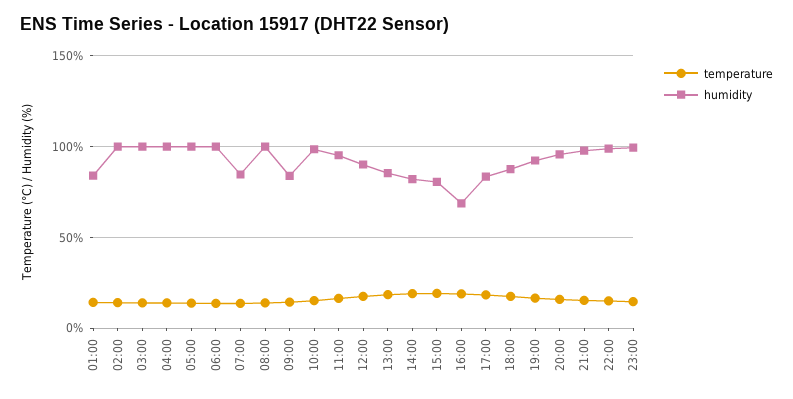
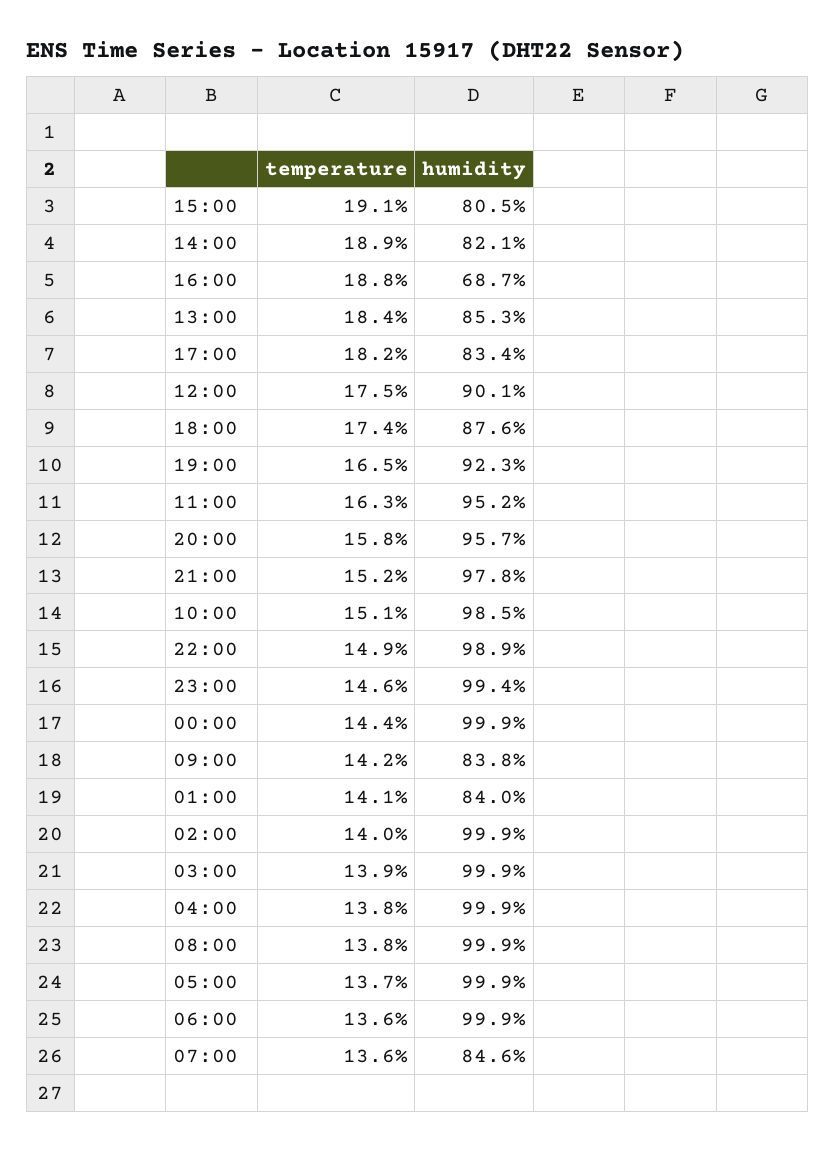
temperature, 00:00: none -> 14.4
humidity, 00:00: none -> 99.9

